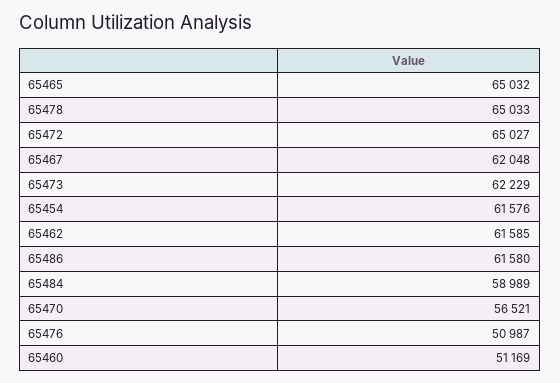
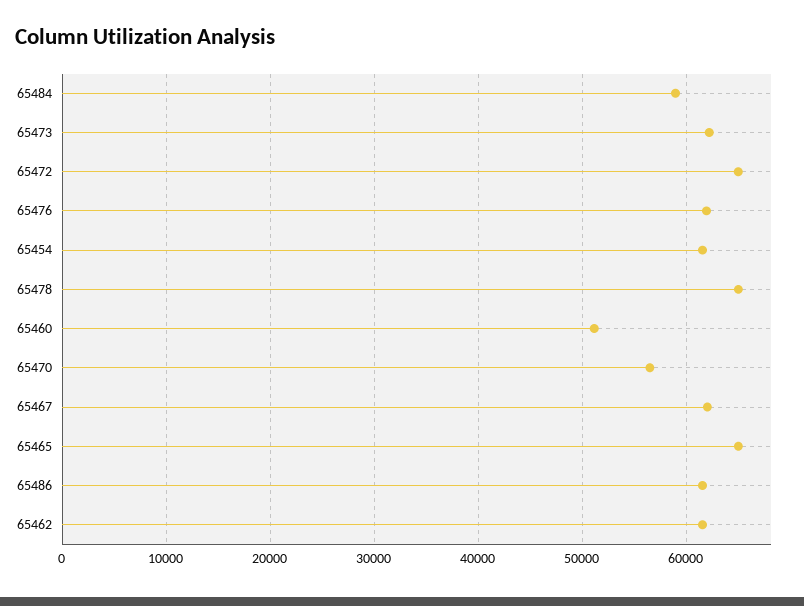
65476: 50987 -> 62000

